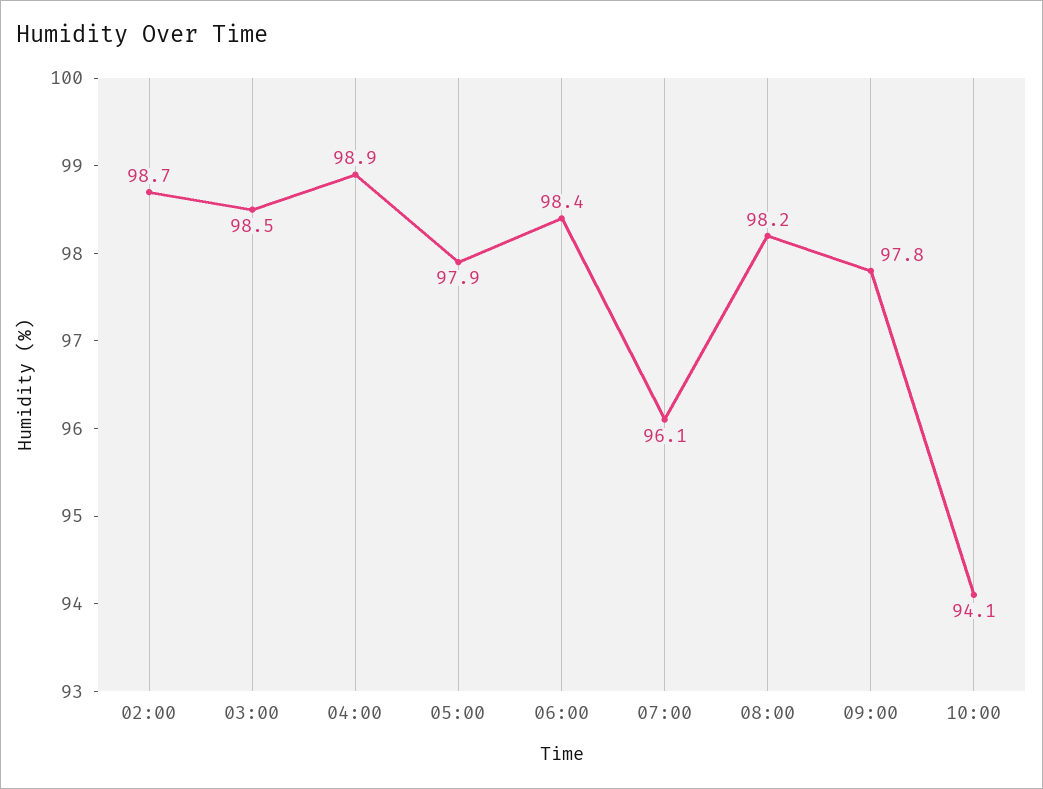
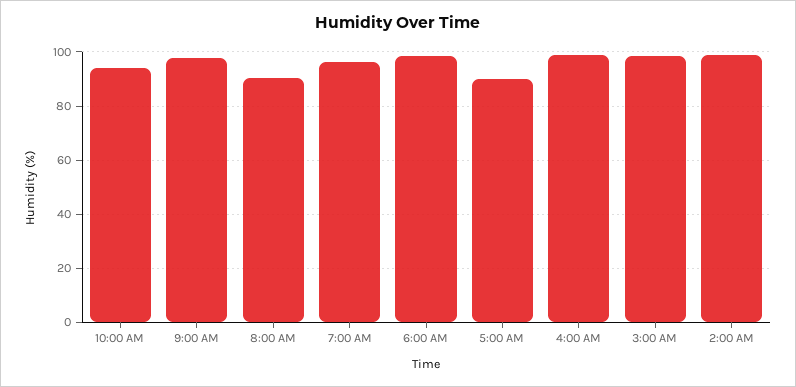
05:00: 97.9 -> 90
08:00: 98.2 -> 90

